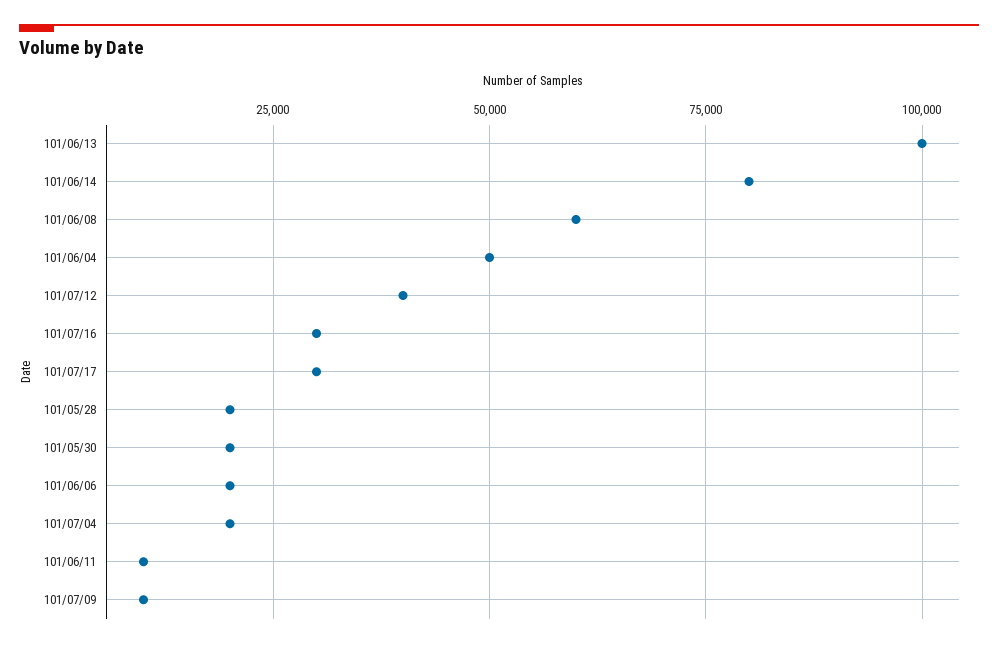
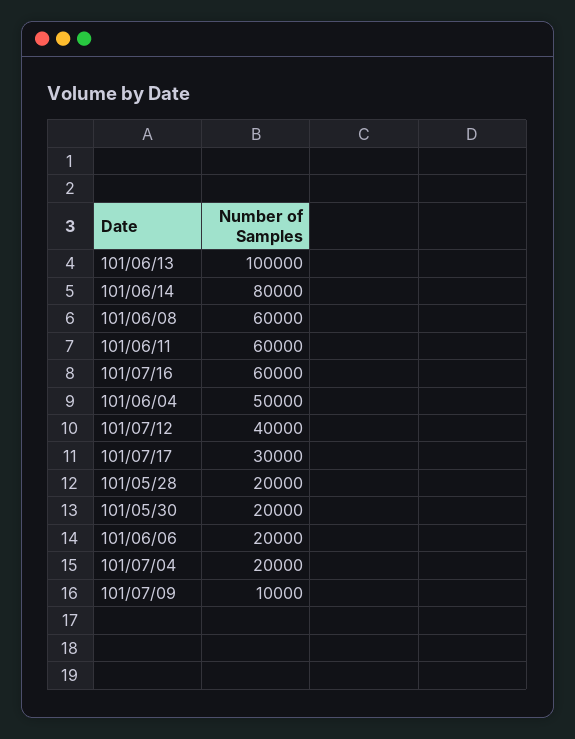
101/07/16: 30000 -> 60000
101/06/11: 10000 -> 60000

